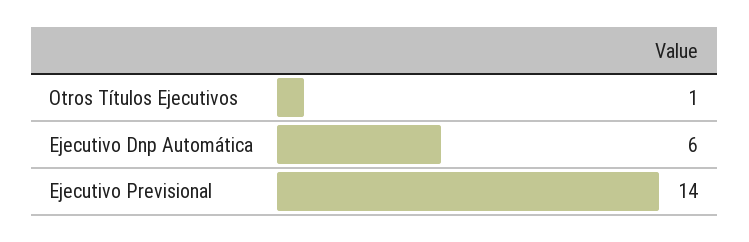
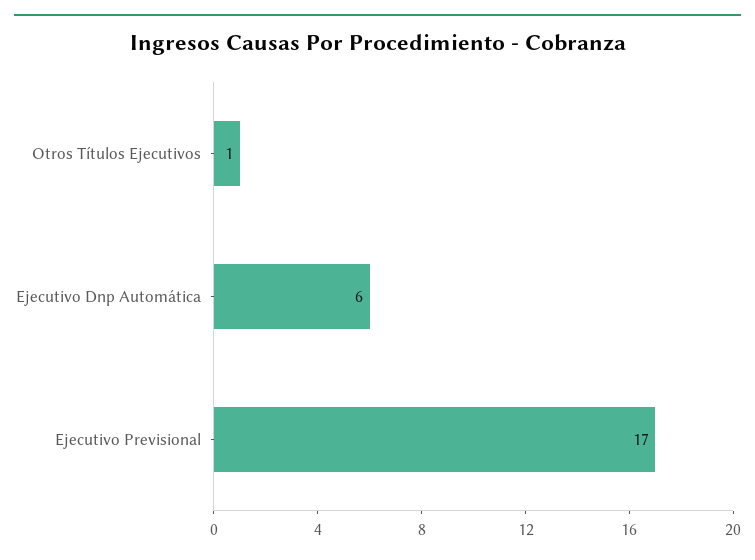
Ejecutivo Previsional: 14 -> 17

